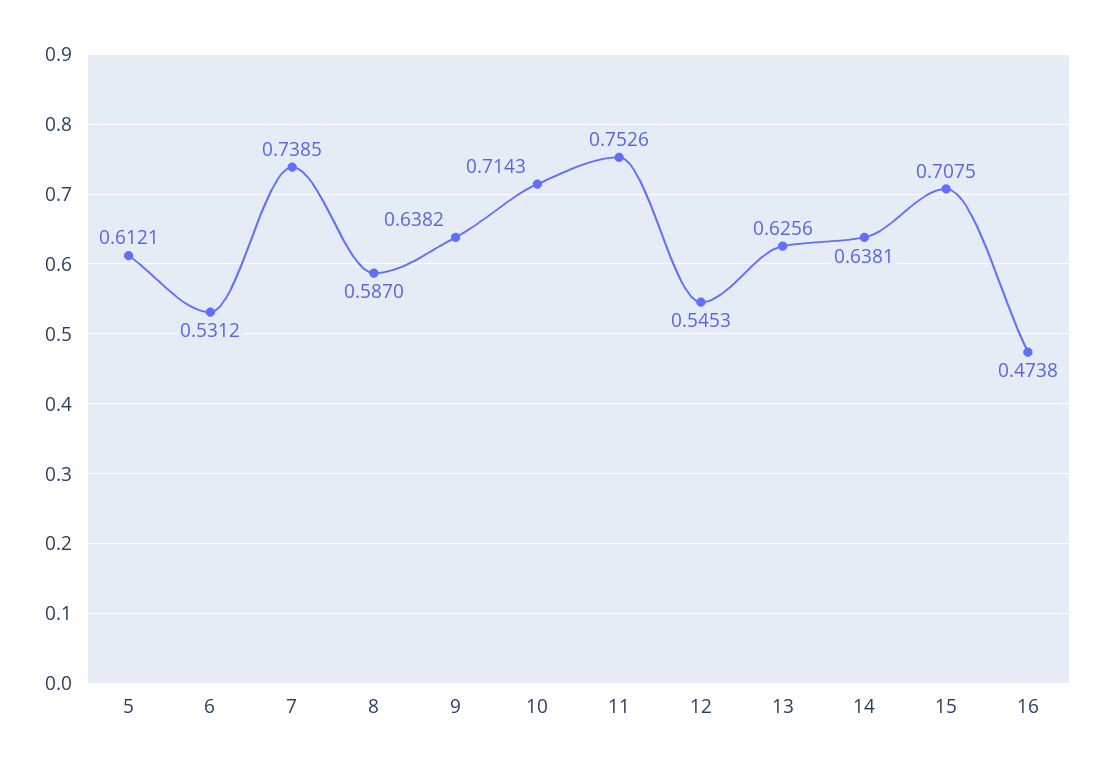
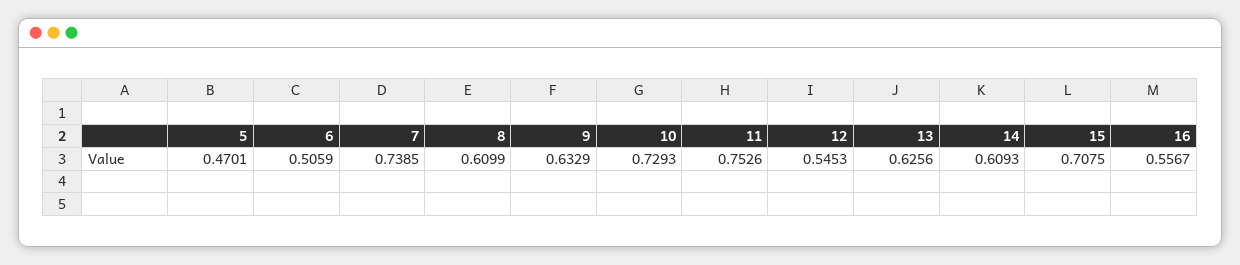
5: 0.6121 -> 0.4701
6: 0.5312 -> 0.5059
8: 0.587 -> 0.6099
9: 0.6382 -> 0.6329
10: 0.7143 -> 0.7293
14: 0.6381 -> 0.6093
16: 0.4738 -> 0.5567

